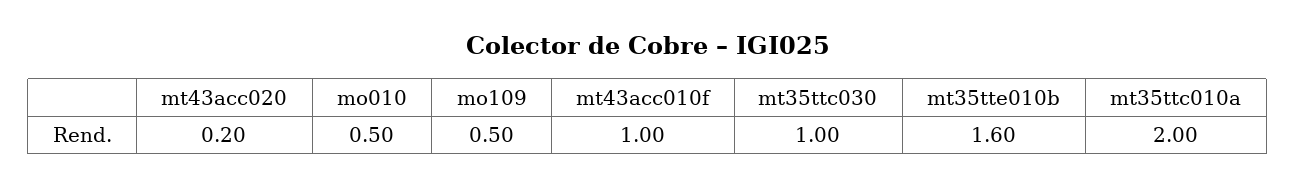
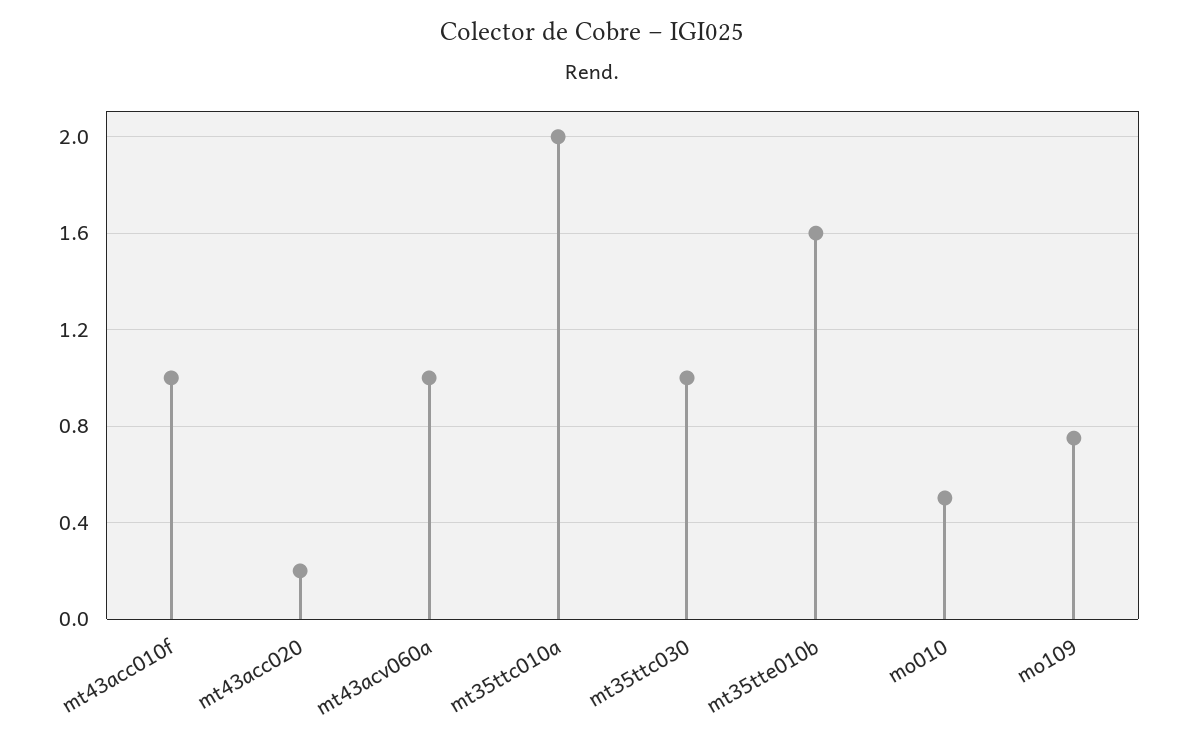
mo109: 0.5 -> 0.75
mt43acv060a: none -> 1

